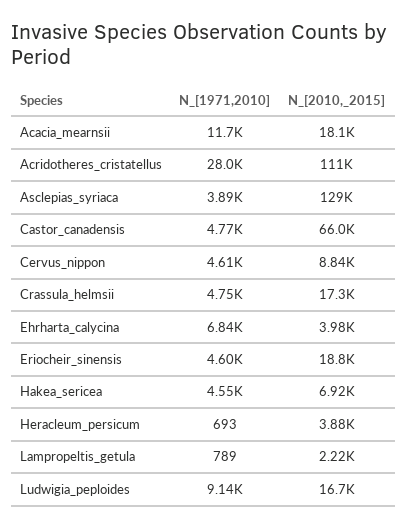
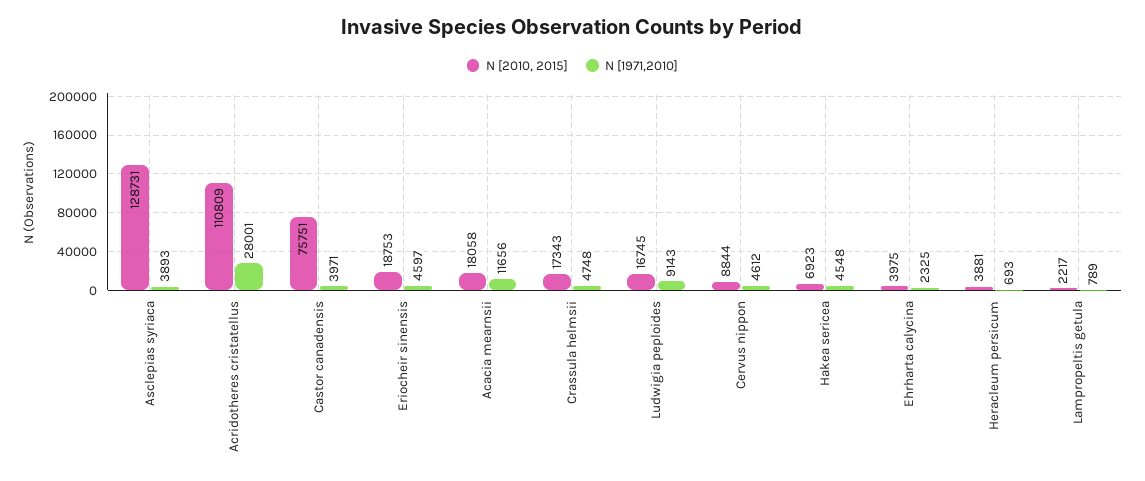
N_[1971,2010], Castor_canadensis: 4770 -> 3971
N_[2010,_2015], Castor_canadensis: 66000 -> 75751
N_[1971,2010], Ehrharta_calycina: 6840 -> 2325

